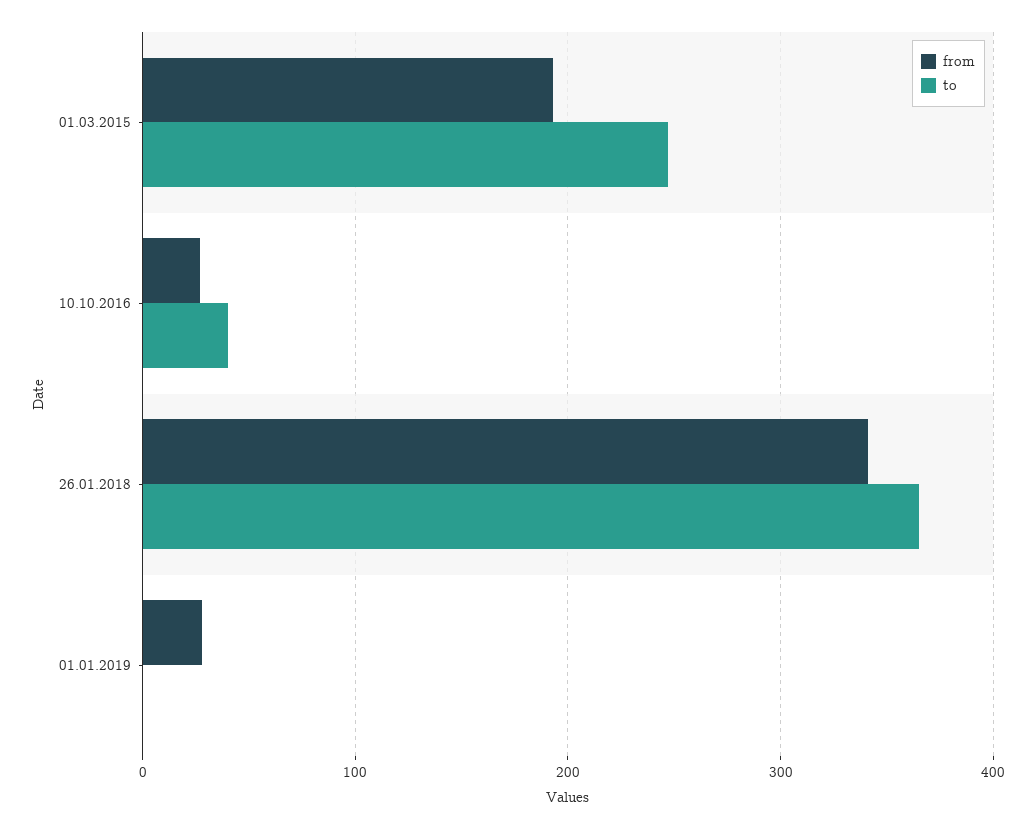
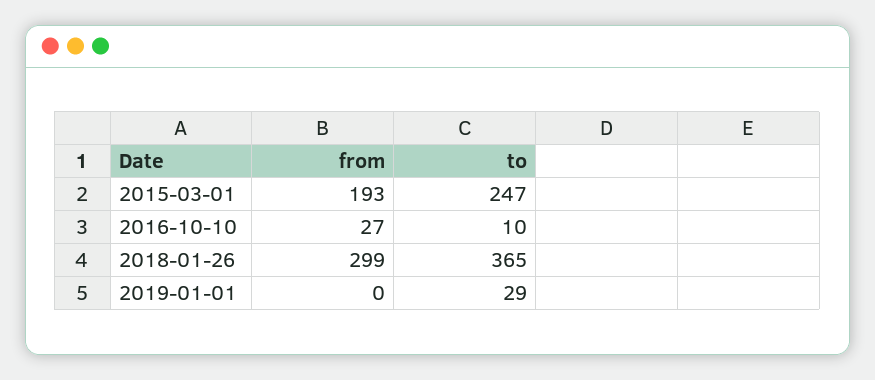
to, 10.10.2016: 40 -> 10
from, 26.01.2018: 340 -> 299
from, 01.01.2019: 30 -> 0
to, 01.01.2019: 0 -> 29

